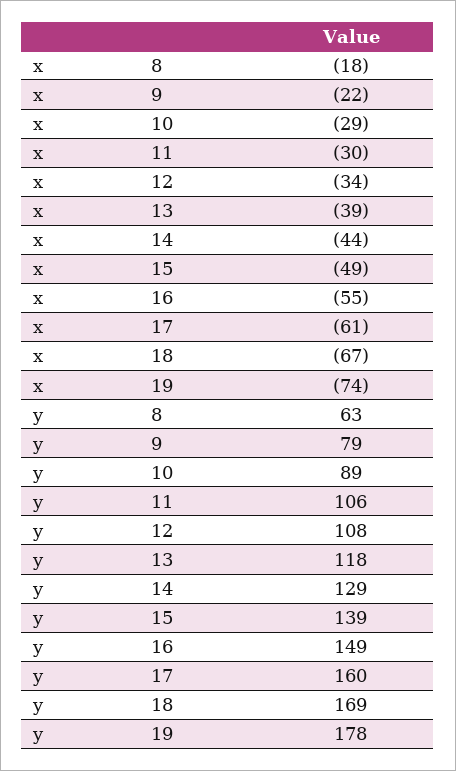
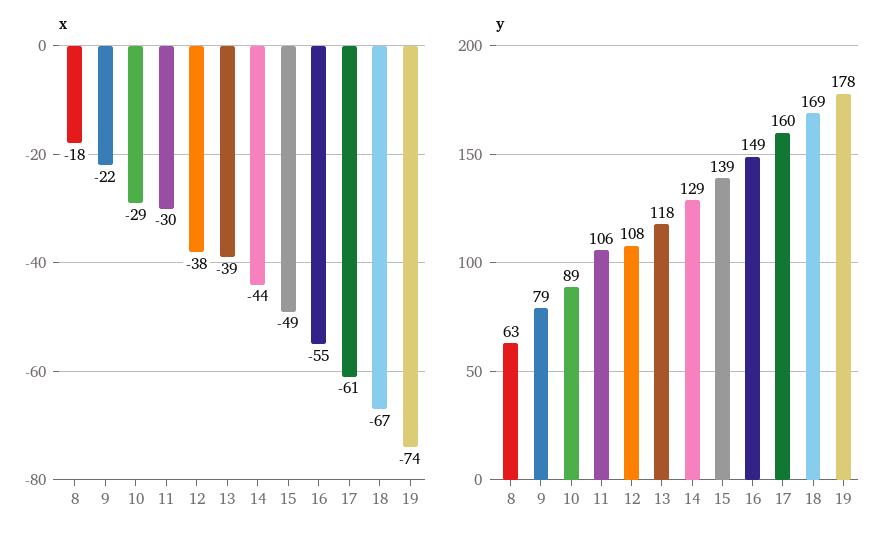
x, 12: -34 -> -38

